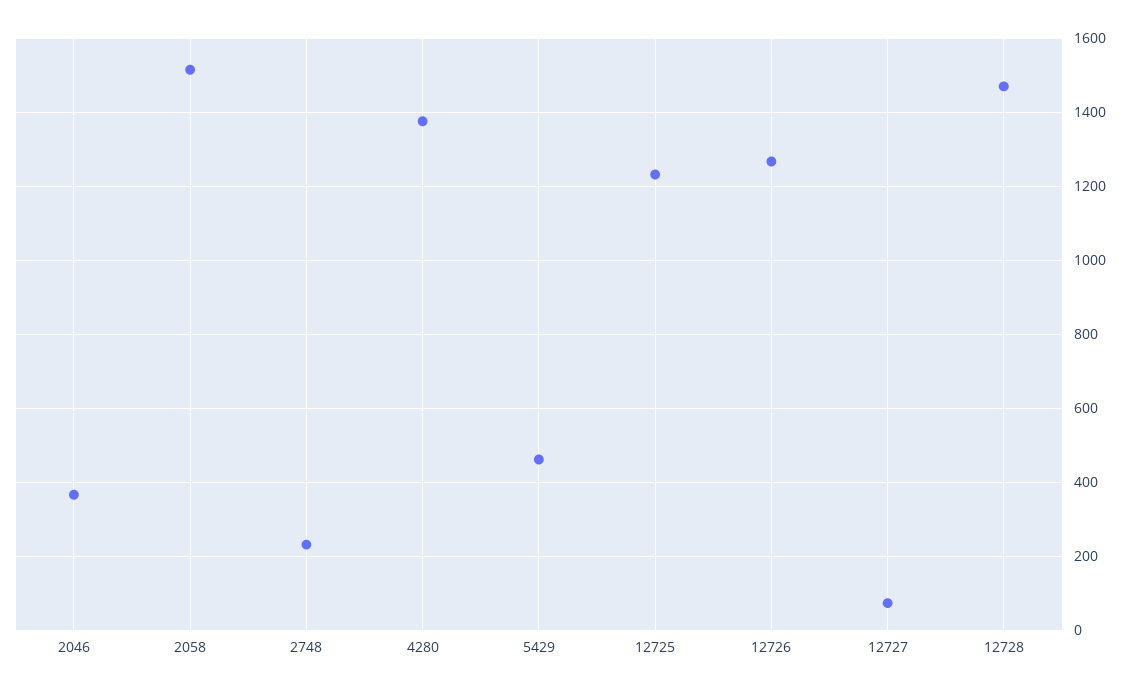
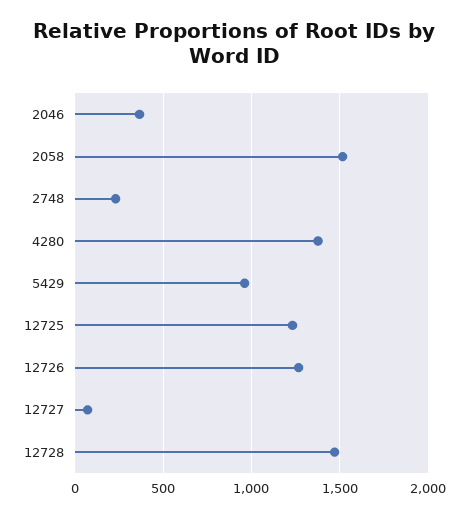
5429: 460 -> 950

